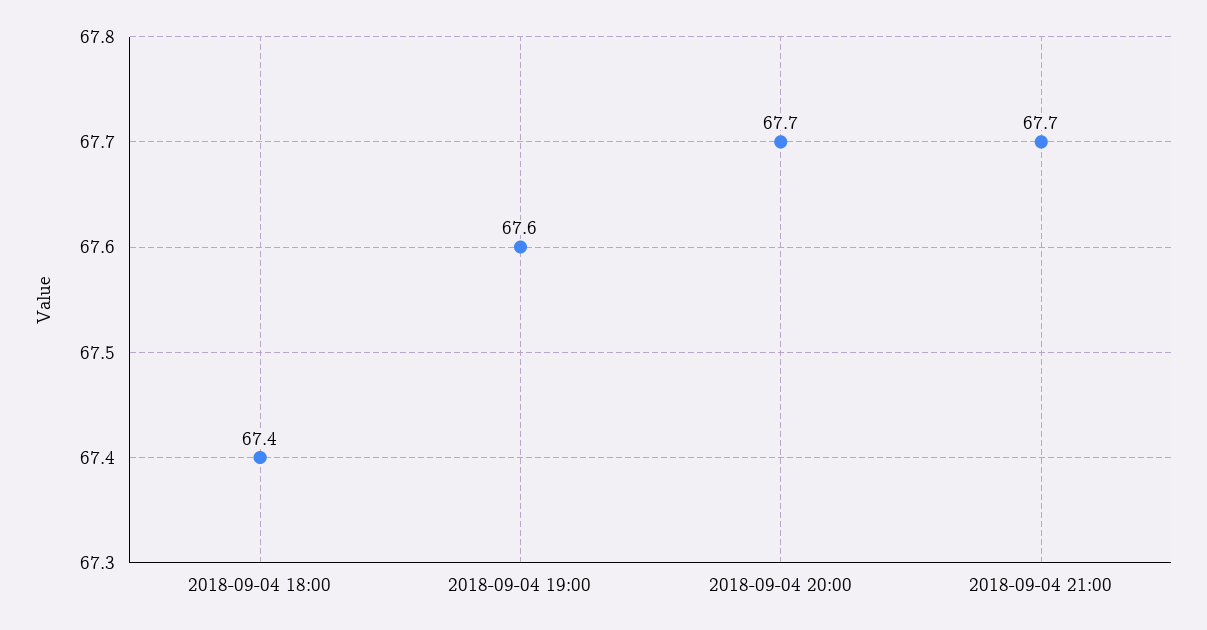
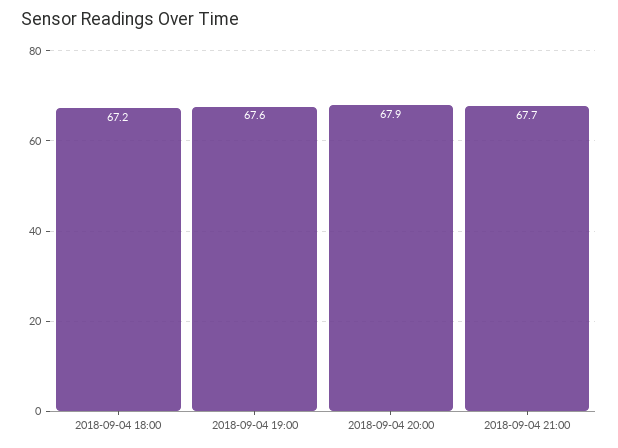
2018-09-04 18:00: 67.4 -> 67.2
2018-09-04 20:00: 67.7 -> 67.9

